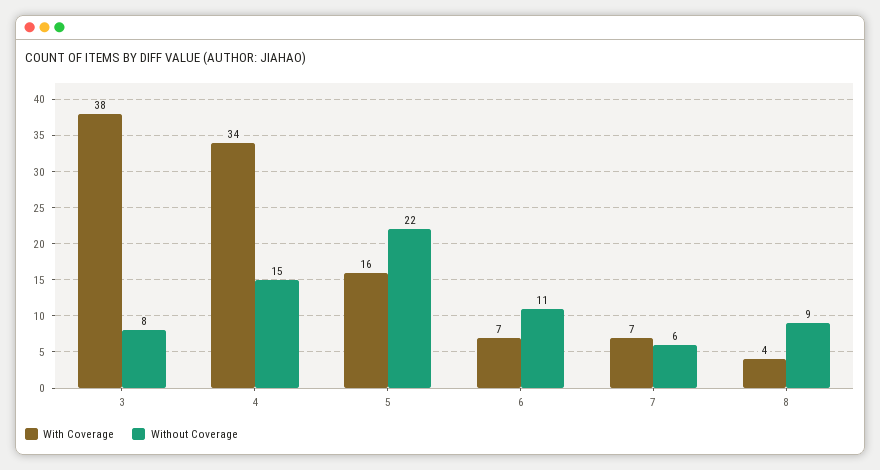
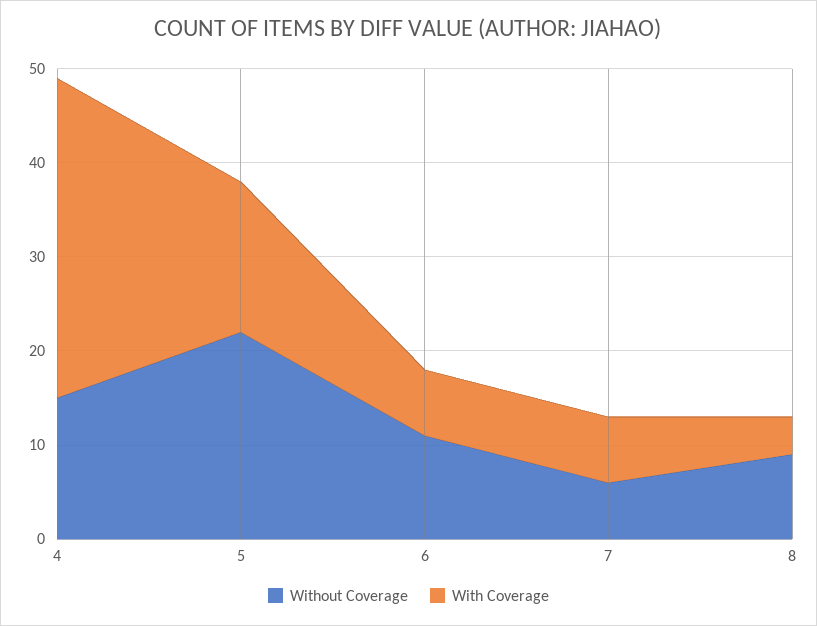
With Coverage, 3: 38 -> none
Without Coverage, 3: 8 -> none

